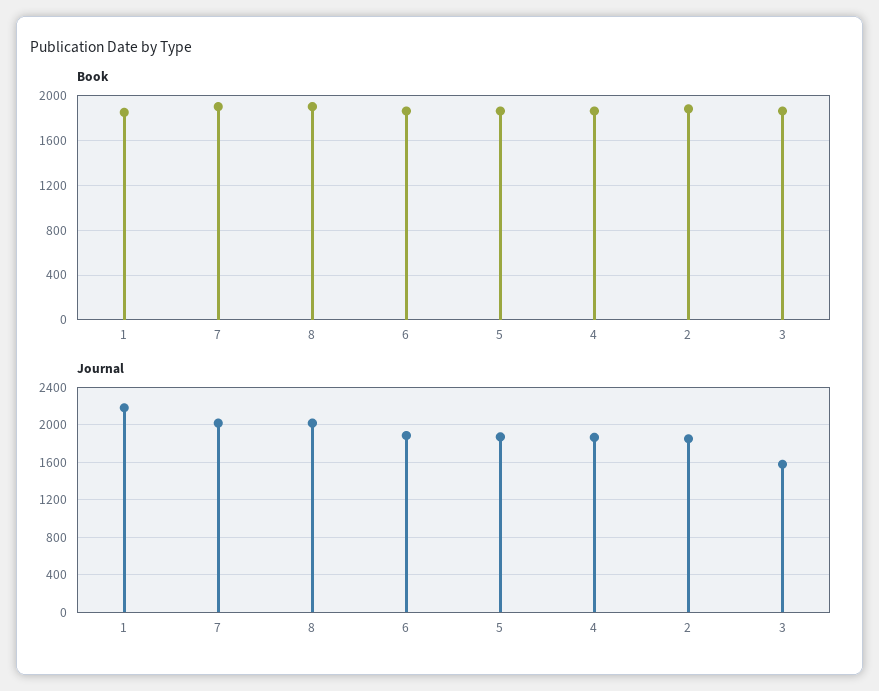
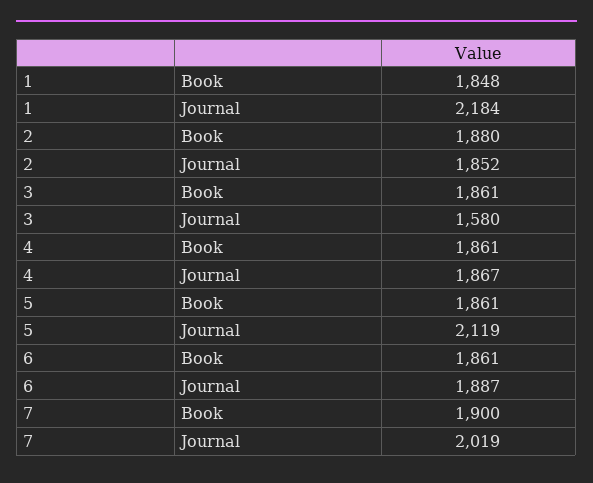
Book, 8: 1900 -> none
Journal, 8: 2000 -> none
Journal, 5: 1900 -> 2119

